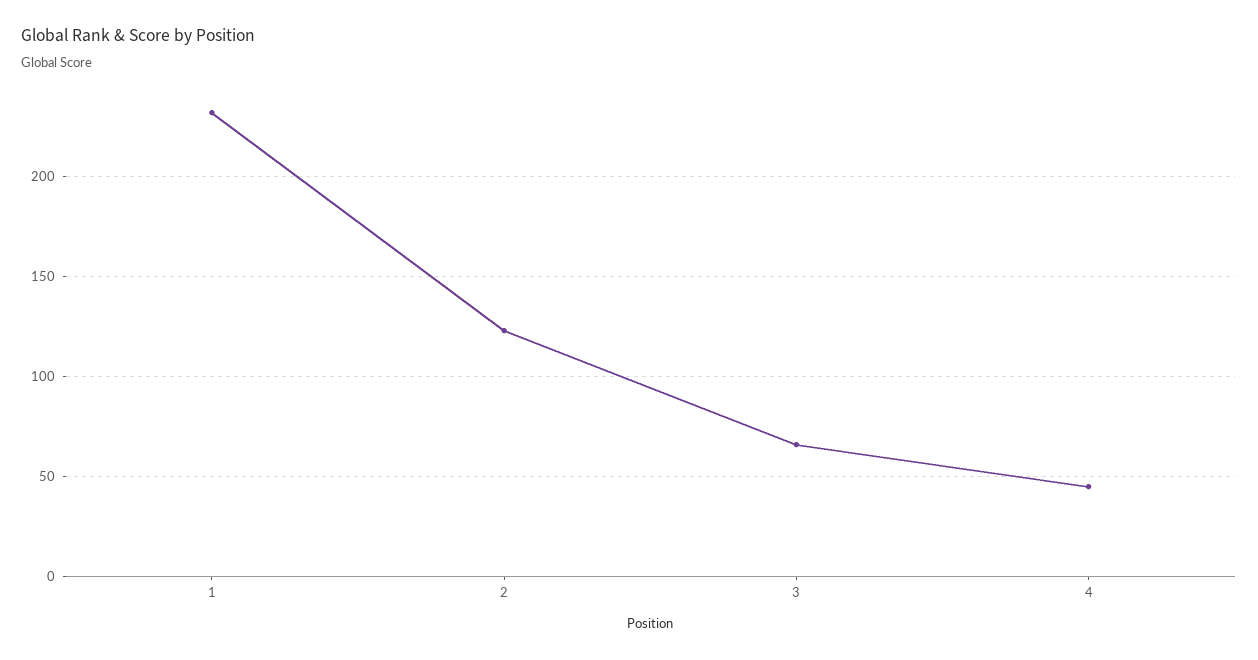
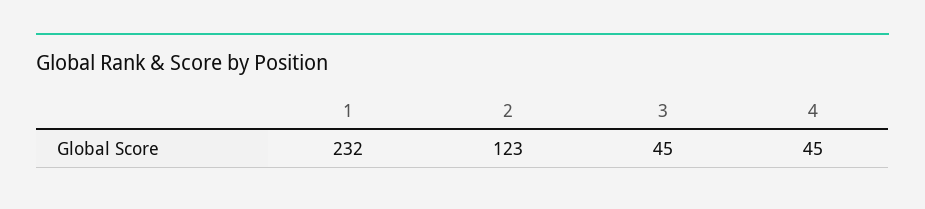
3: 65 -> 45

